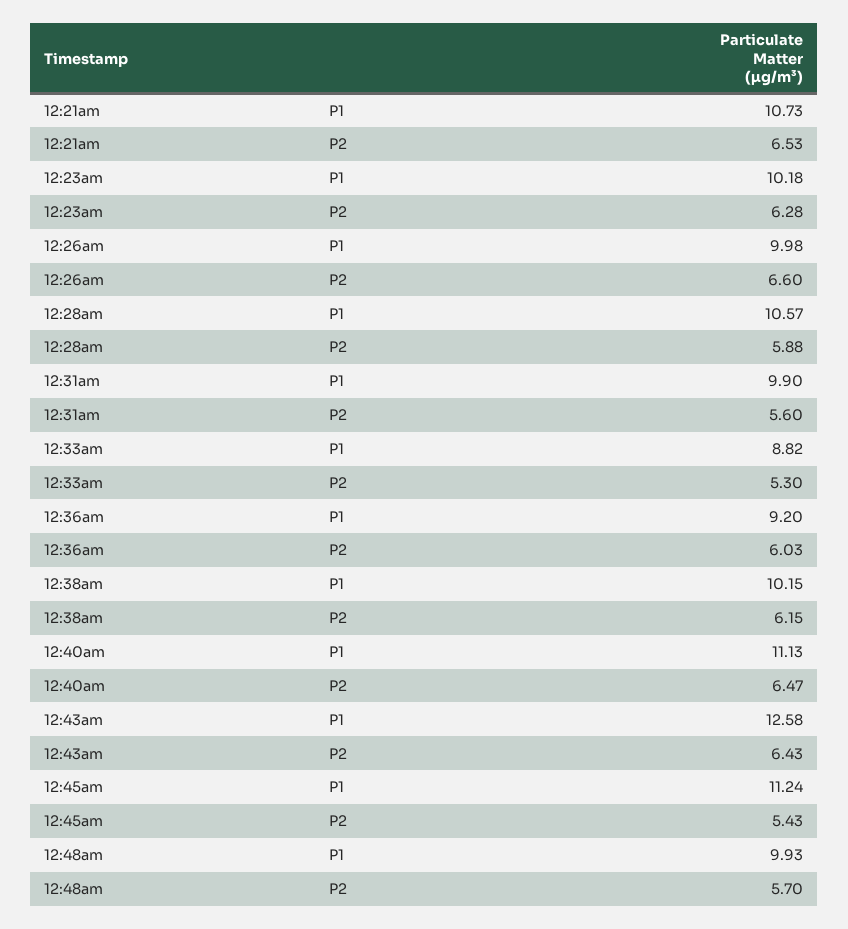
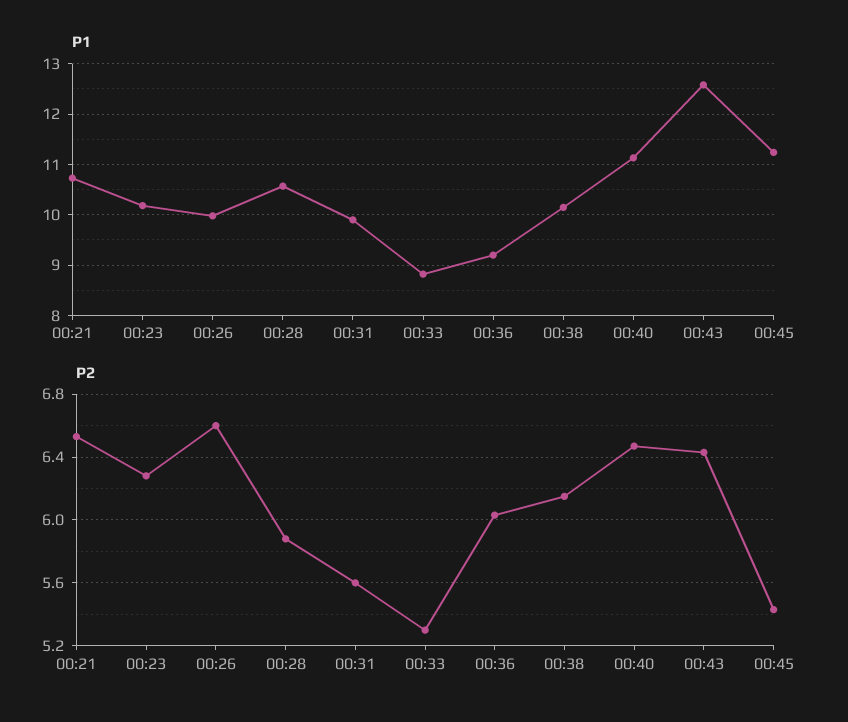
P1, 12:48am: 9.93 -> none
P2, 12:48am: 5.7 -> none

